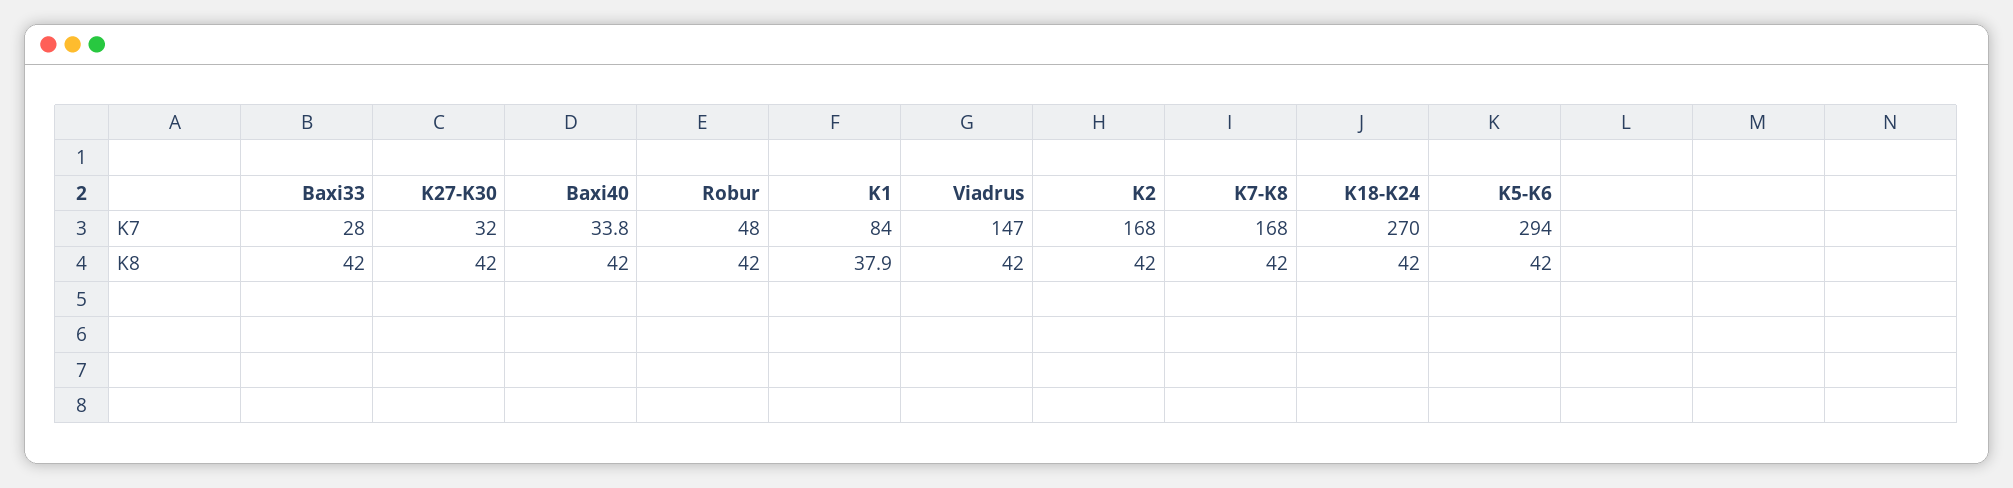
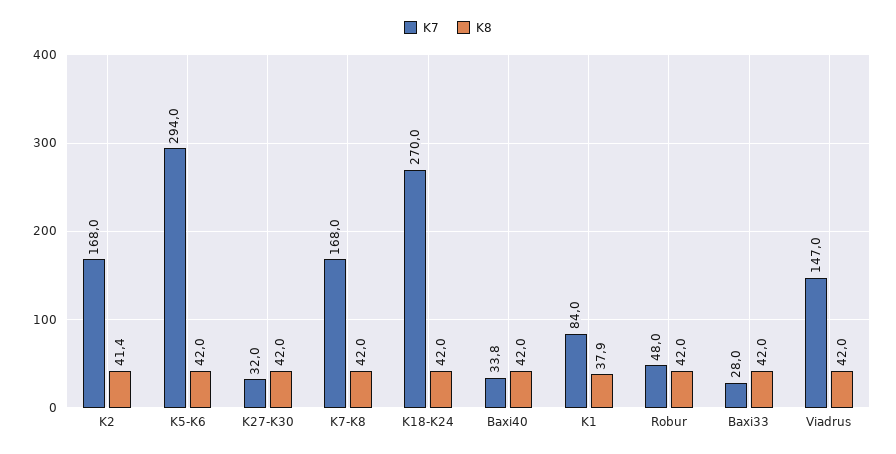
K8, K2: 42 -> 41.4

